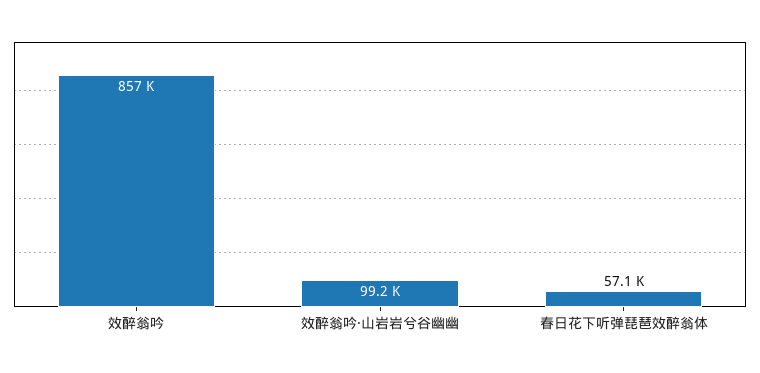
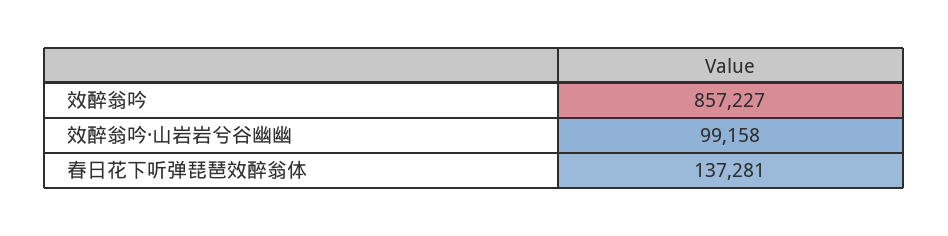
春日花下听弹琵琶效醉翁体: 57100 -> 137281

